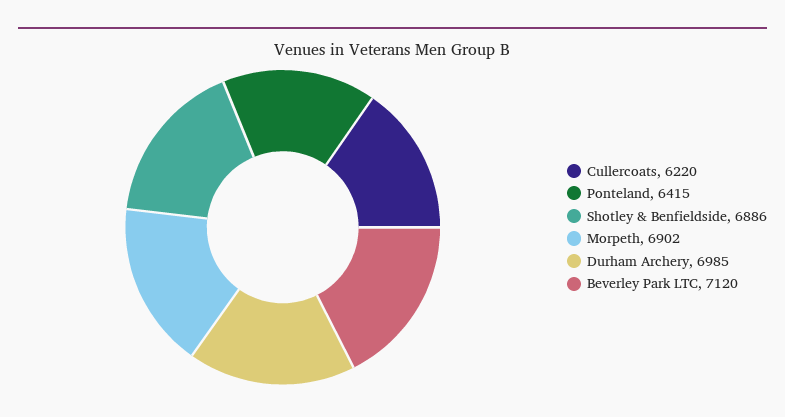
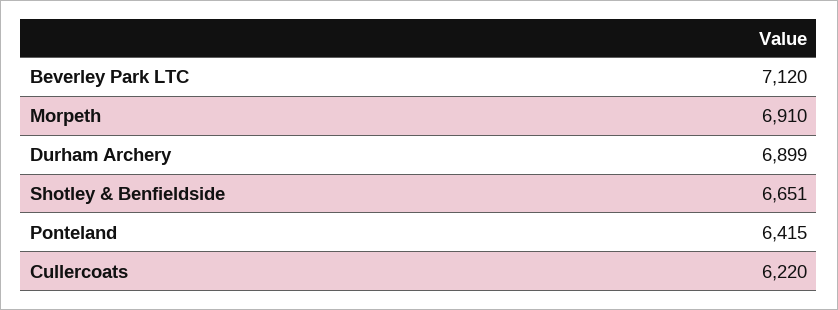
Shotley & Benfieldside: 6886 -> 6651
Morpeth: 6902 -> 6910
Durham Archery: 6985 -> 6899

